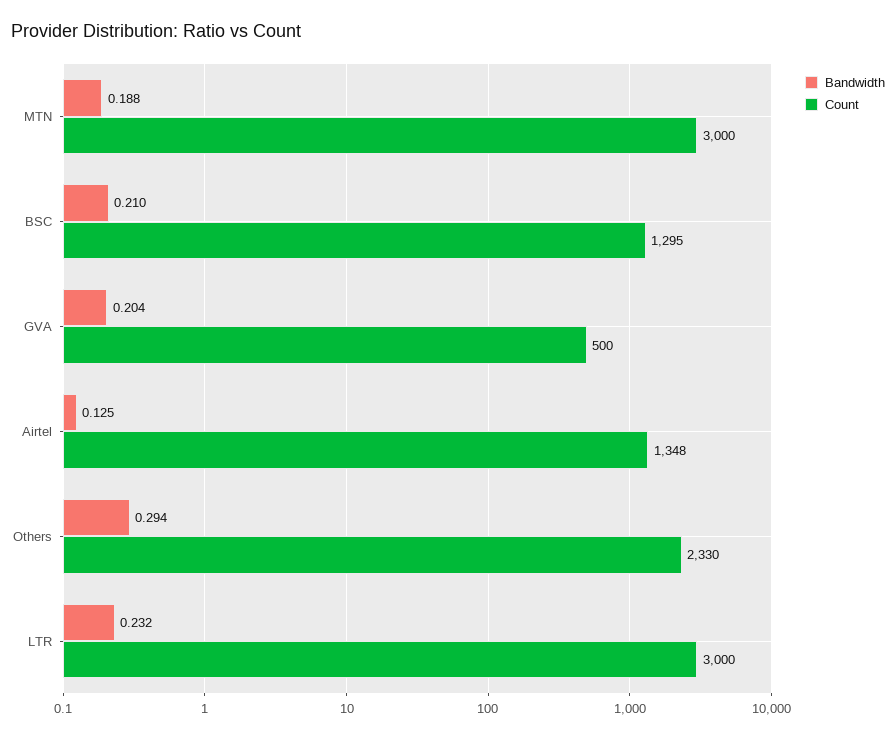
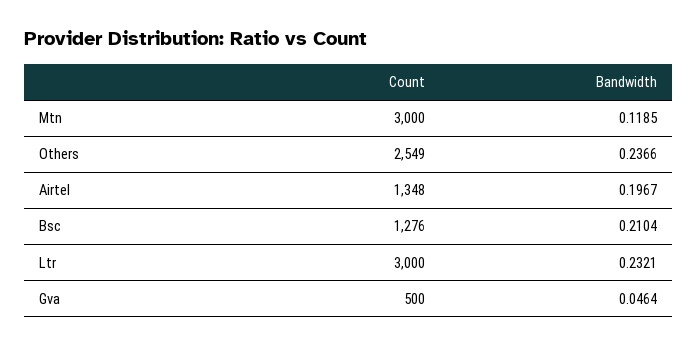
Bandwidth, MTN: 0.188 -> 0.1185
Count, BSC: 1295 -> 1276
Bandwidth, GVA: 0.204 -> 0.0464
Bandwidth, Airtel: 0.125 -> 0.1967
Bandwidth, Others: 0.294 -> 0.2366
Count, Others: 2330 -> 2549

